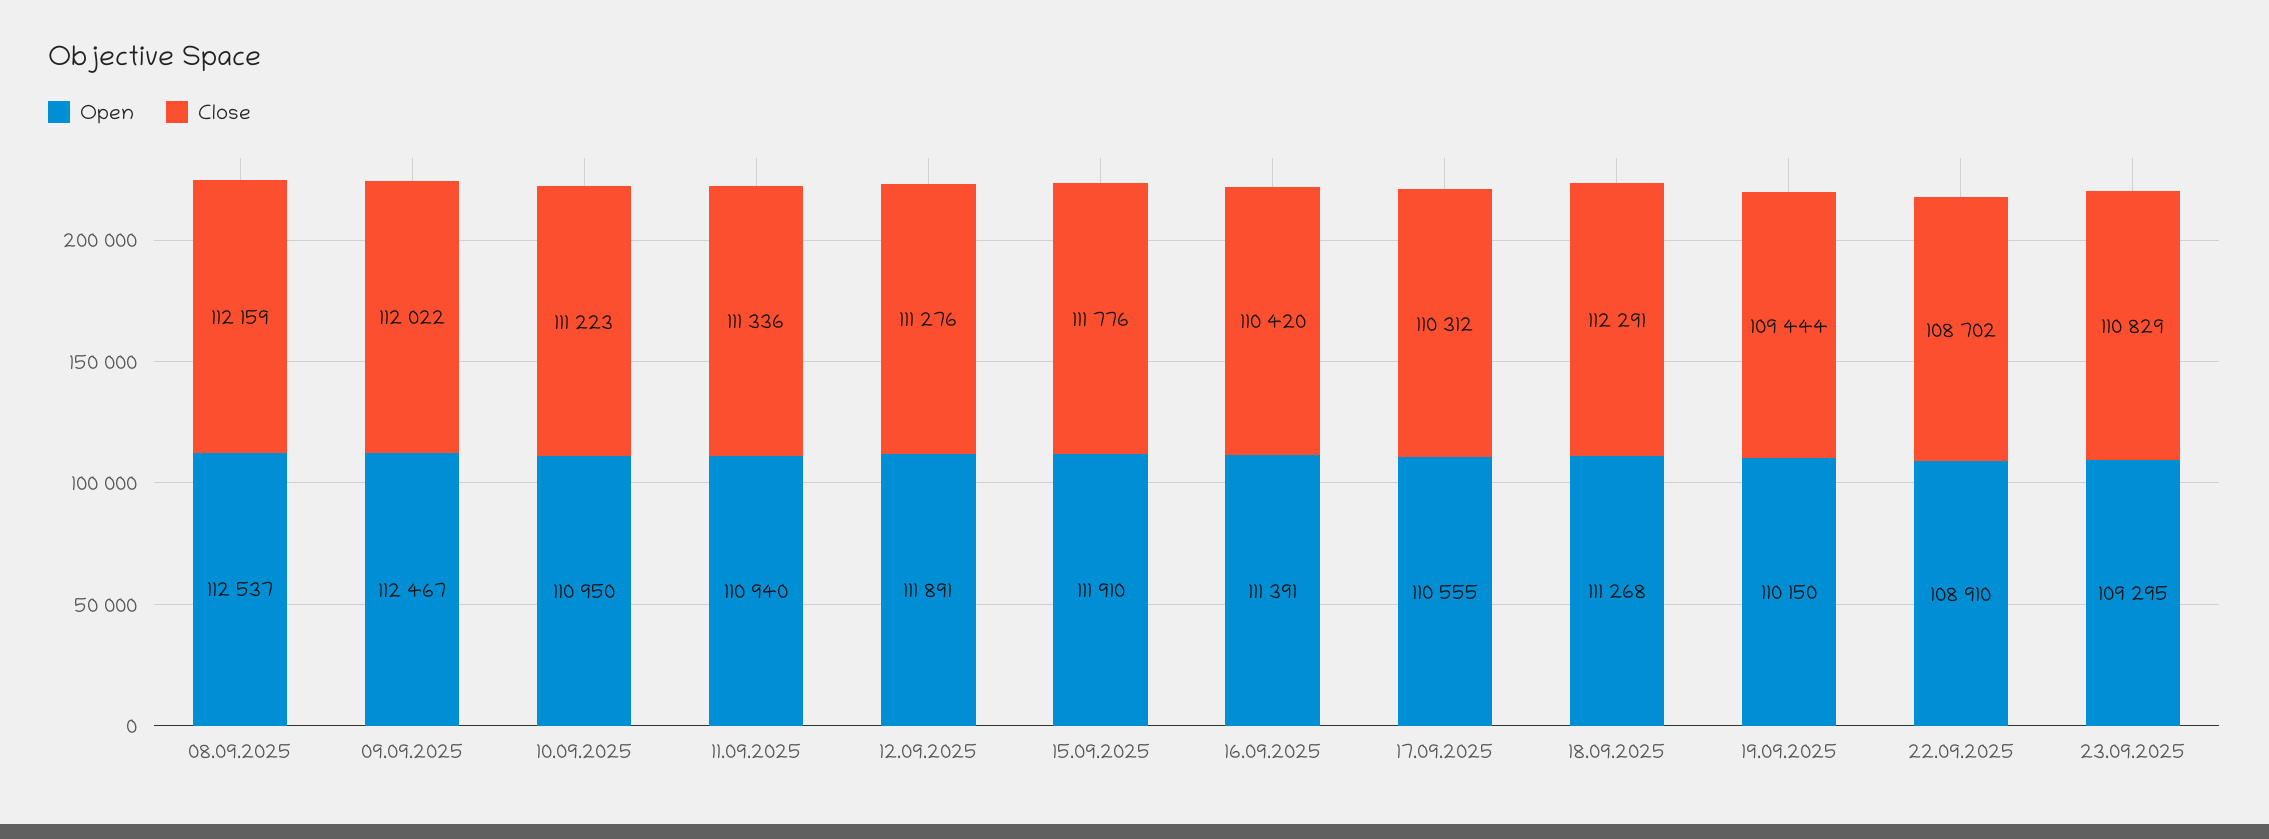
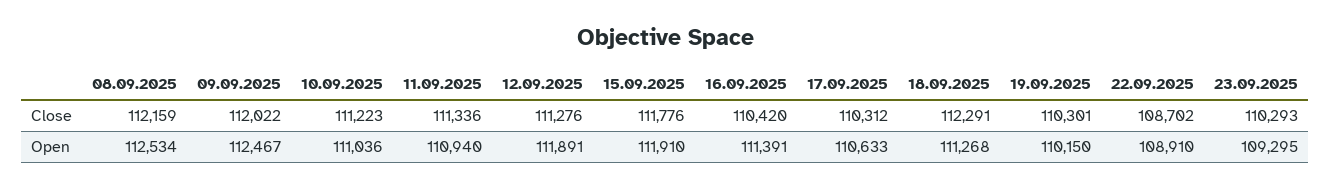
Open, 08.09.2025: 112537 -> 112534
Open, 10.09.2025: 110950 -> 111036
Open, 17.09.2025: 110555 -> 110633
Close, 19.09.2025: 109444 -> 110301
Close, 23.09.2025: 110829 -> 110293

